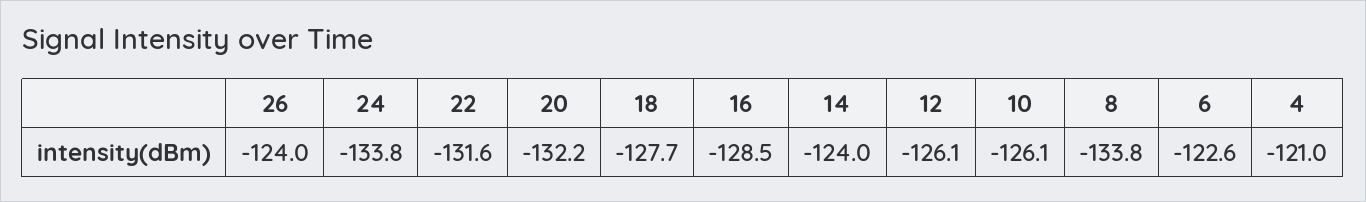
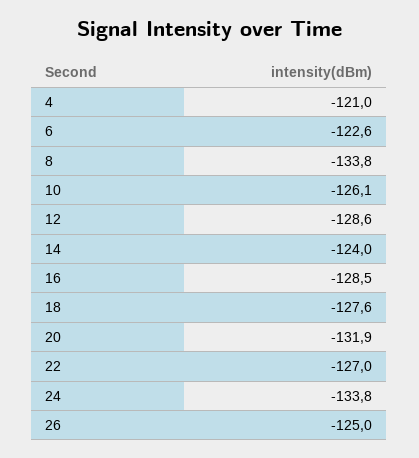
26: -124 -> -125
22: -131.6 -> -127
20: -132.2 -> -131.9
18: -127.7 -> -127.6
12: -126.1 -> -128.6

